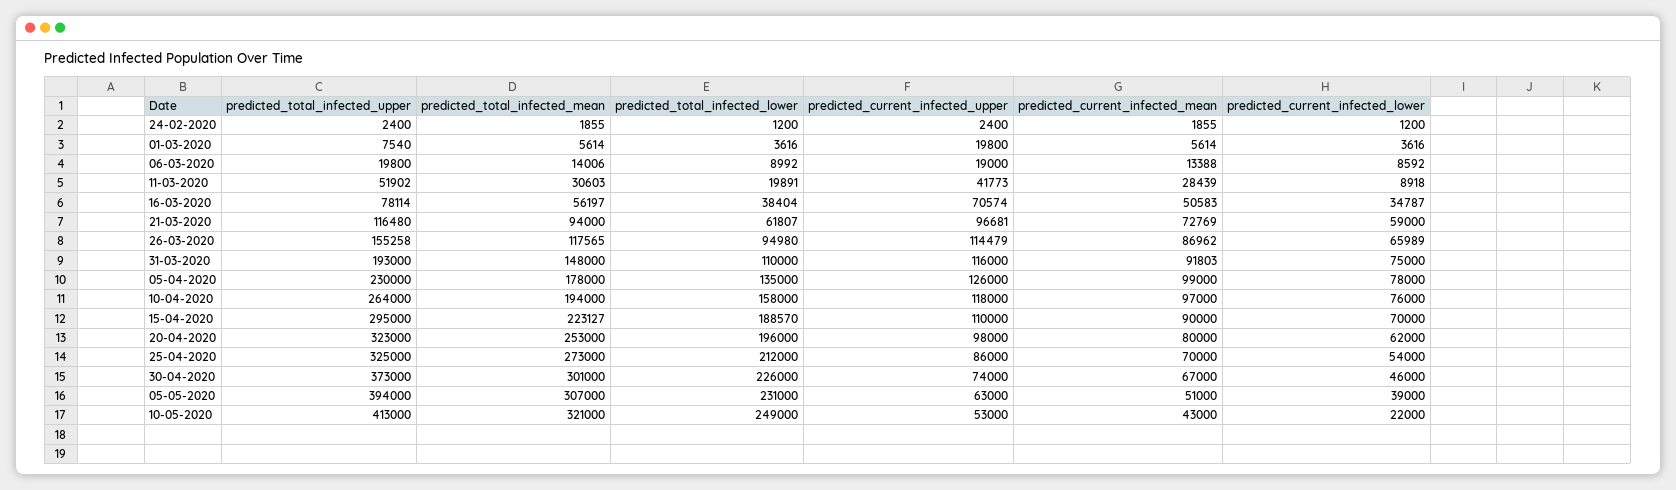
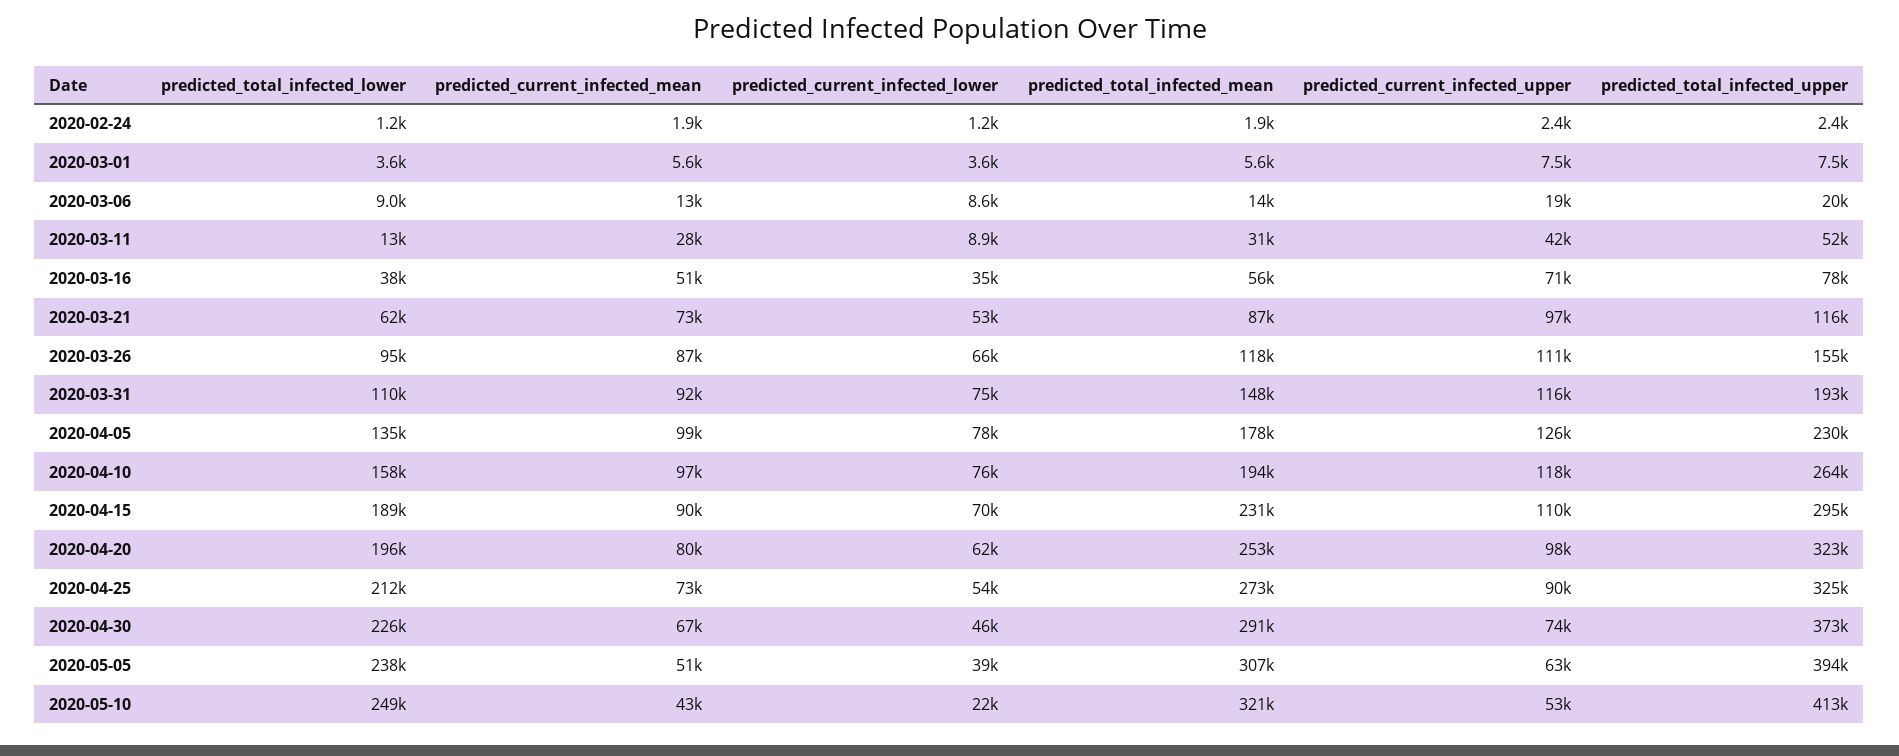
predicted_current_infected_upper, 01-03-2020: 19800 -> 7500
predicted_total_infected_lower, 11-03-2020: 19891 -> 13000
predicted_total_infected_mean, 21-03-2020: 94000 -> 87000
predicted_current_infected_lower, 21-03-2020: 59000 -> 53000
predicted_current_infected_upper, 26-03-2020: 114479 -> 111000
predicted_total_infected_mean, 15-04-2020: 223127 -> 231000
predicted_current_infected_upper, 25-04-2020: 86000 -> 90000
predicted_current_infected_mean, 25-04-2020: 70000 -> 73000
predicted_total_infected_mean, 30-04-2020: 301000 -> 291000
predicted_total_infected_lower, 05-05-2020: 231000 -> 238000

